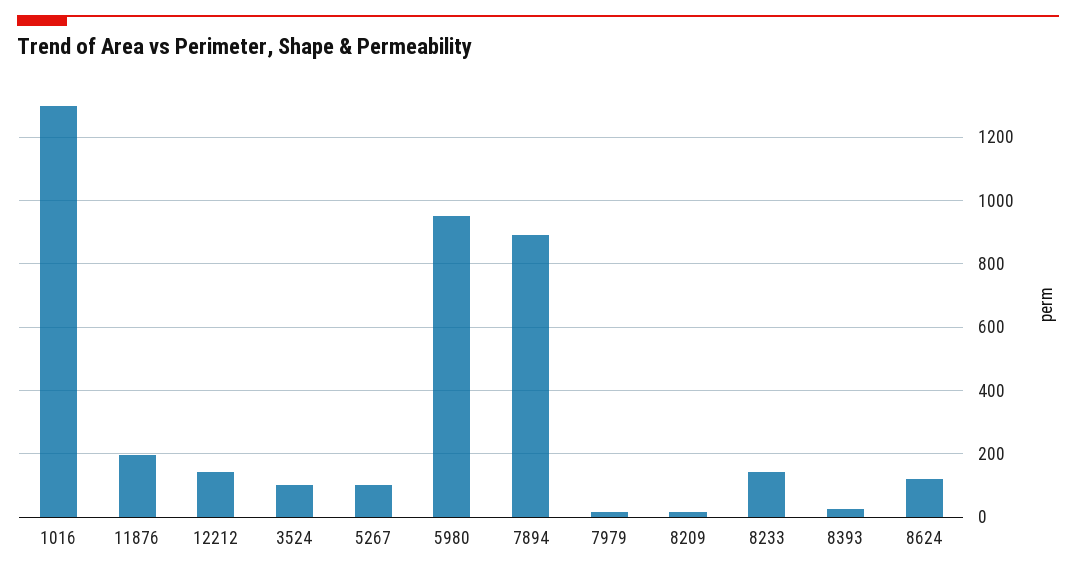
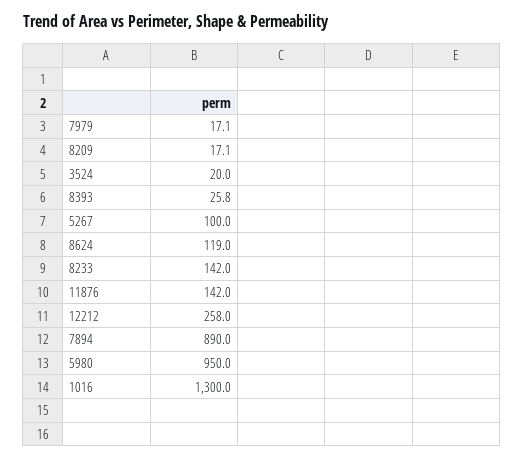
11876: 200 -> 142
12212: 140 -> 258
3524: 100 -> 20

